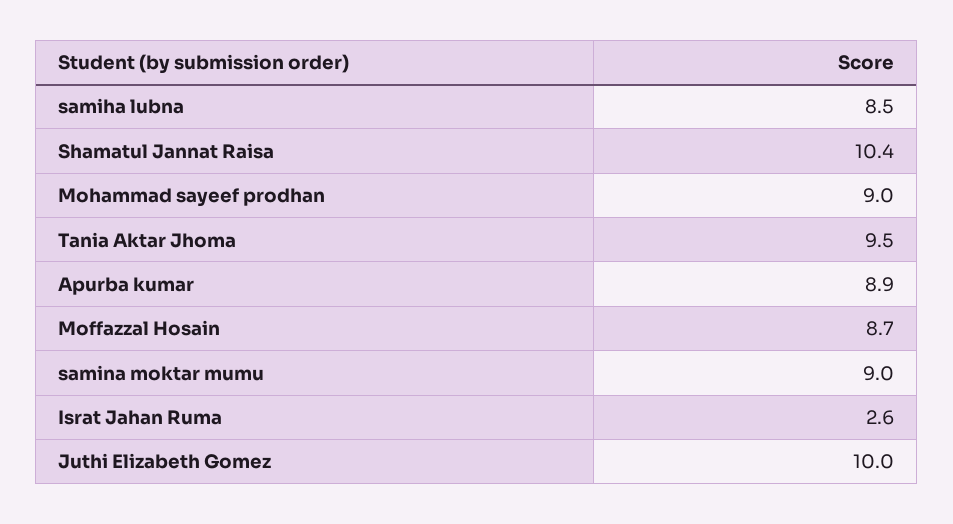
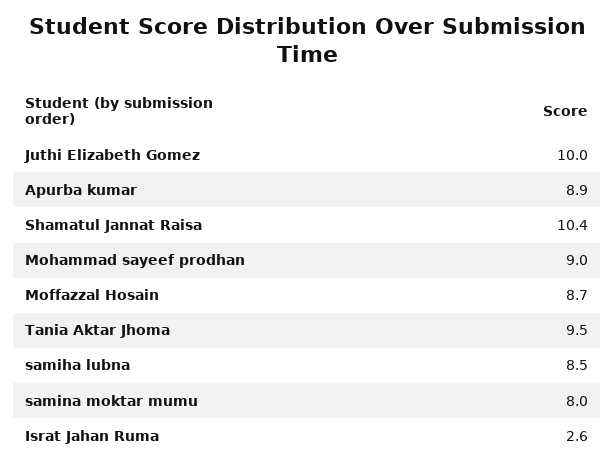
samina moktar mumu: 9 -> 8

